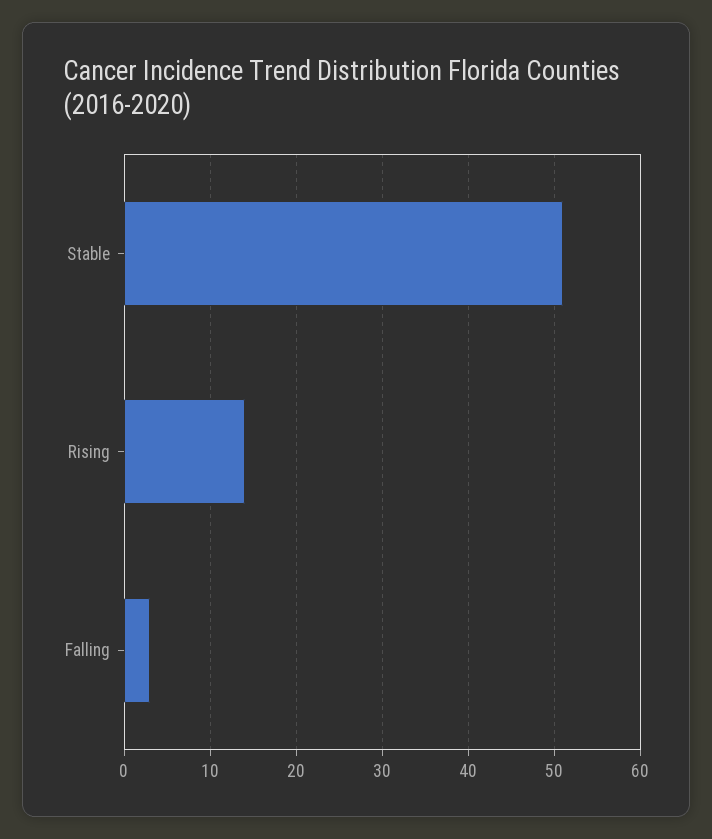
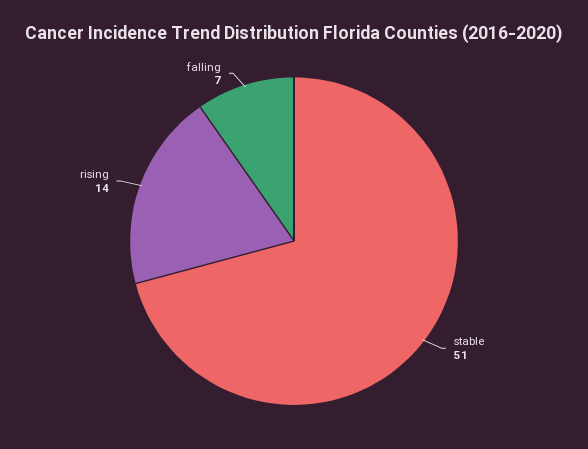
Falling: 3 -> 7

